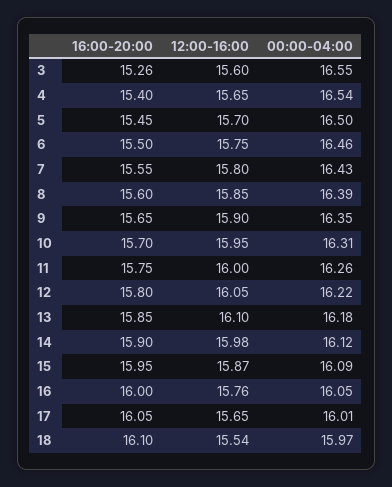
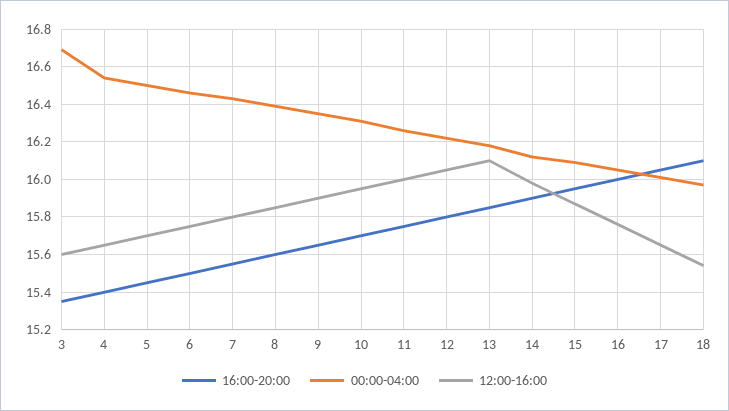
16:00-20:00, 3: 15.26 -> 15.35
00:00-04:00, 3: 16.55 -> 16.7

